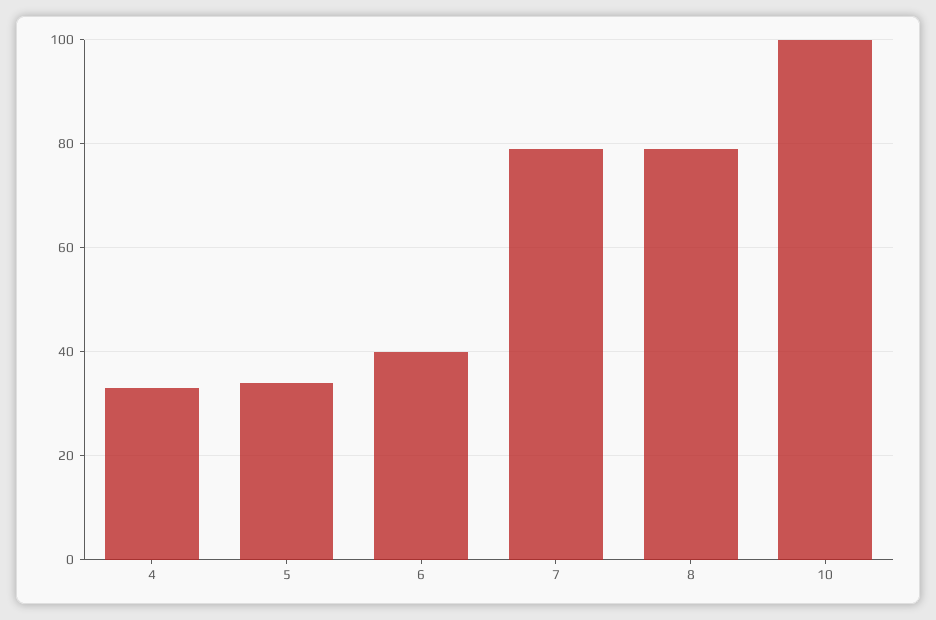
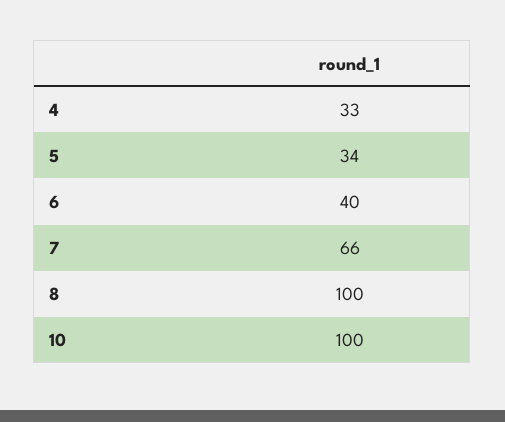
7: 80 -> 66
8: 80 -> 100

